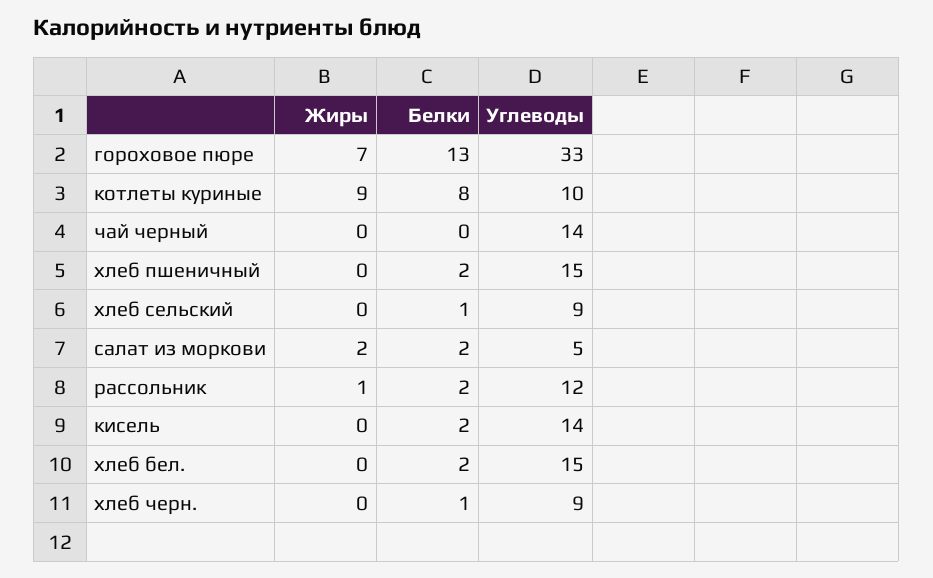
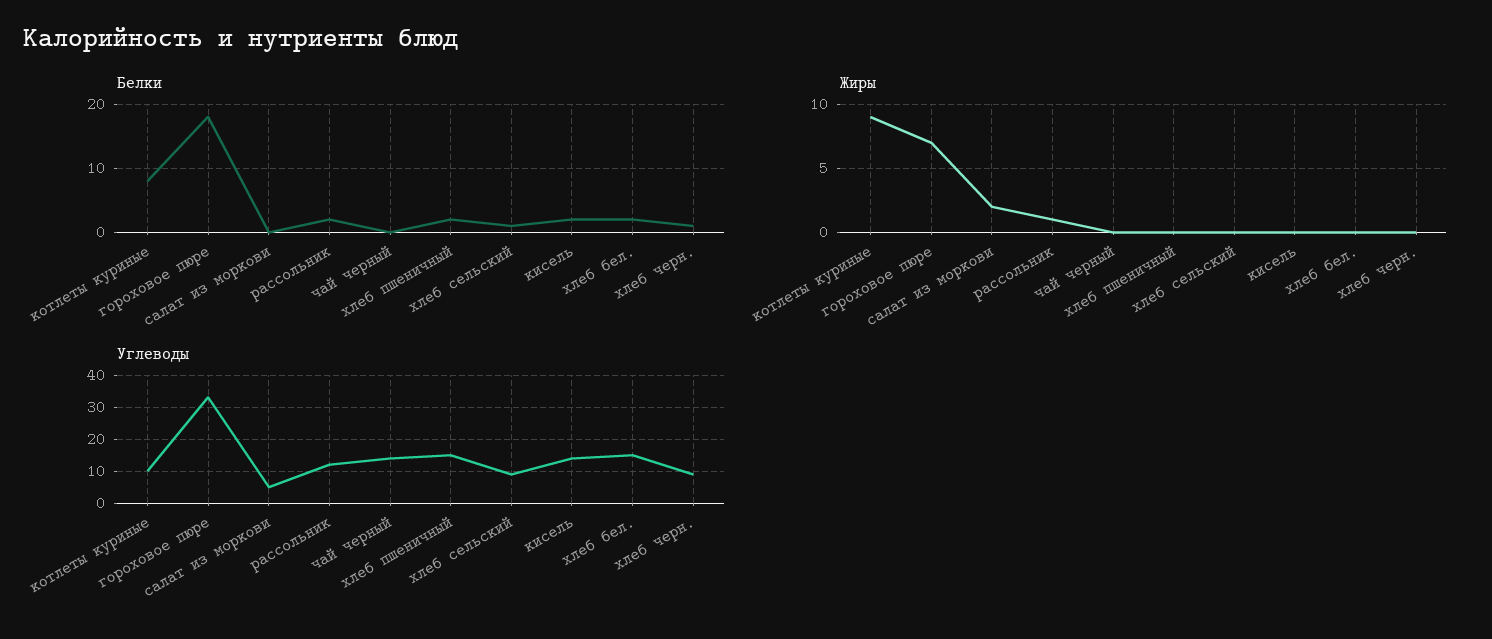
Белки, гороховое пюре: 13 -> 18
Белки, салат из моркови: 2 -> 0

